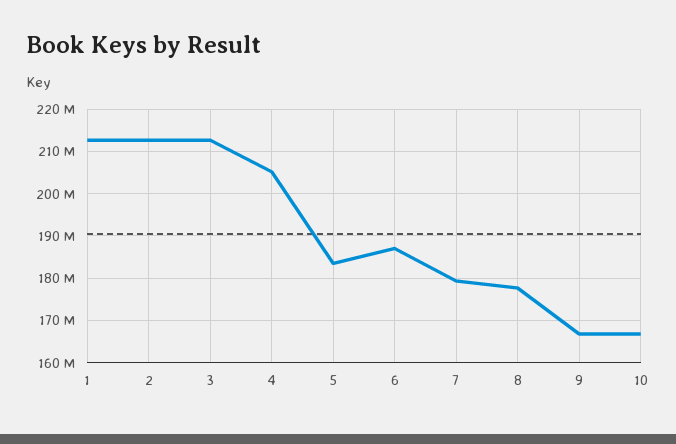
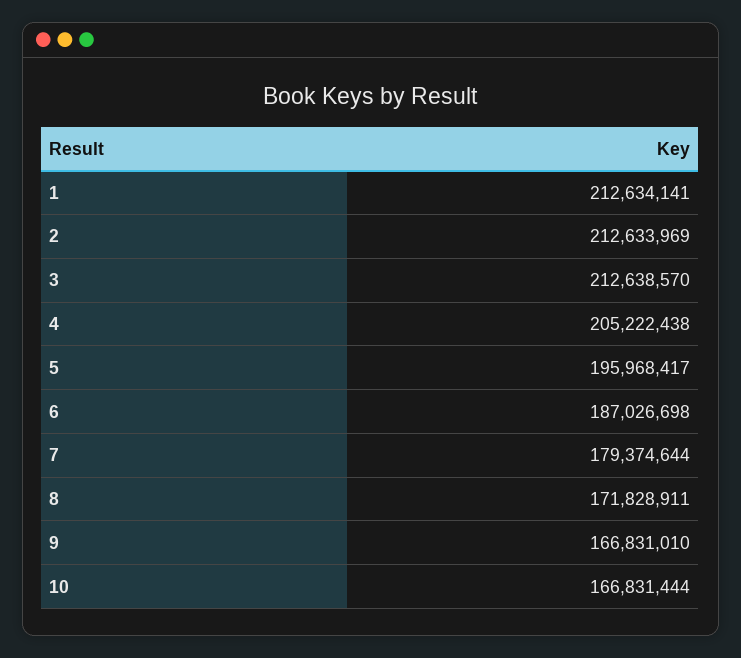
5: 184000000 -> 195968417
8: 178000000 -> 171828911

